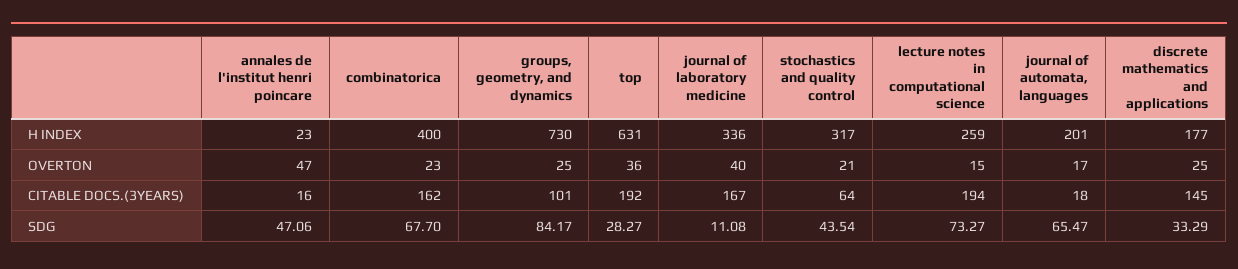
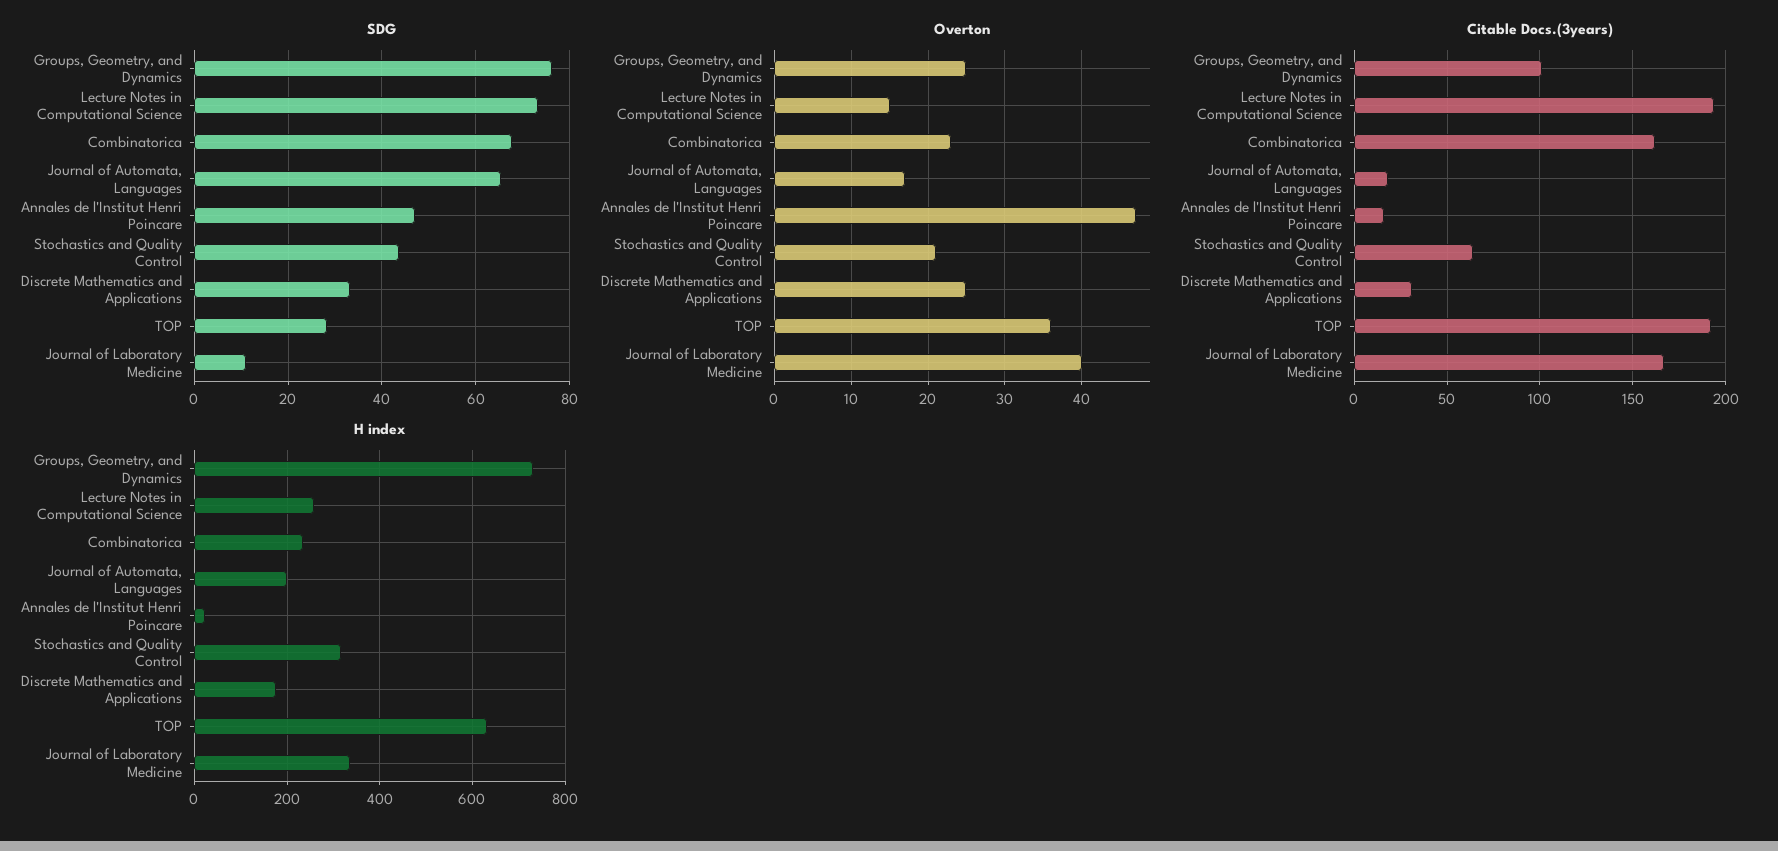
H INDEX, combinatorica: 400 -> 240
CITABLE DOCS.(3YEARS), discrete mathematics and applications: 145 -> 30
SDG, groups, geometry, and dynamics: 84.17 -> 76

